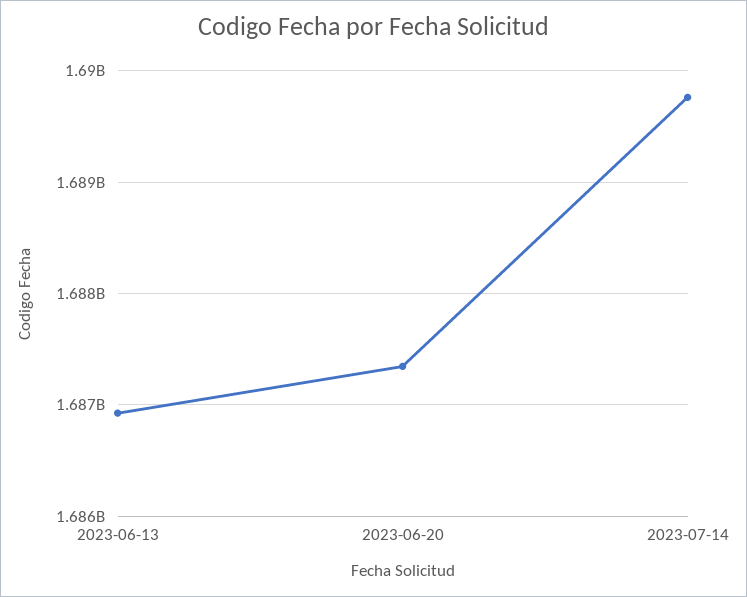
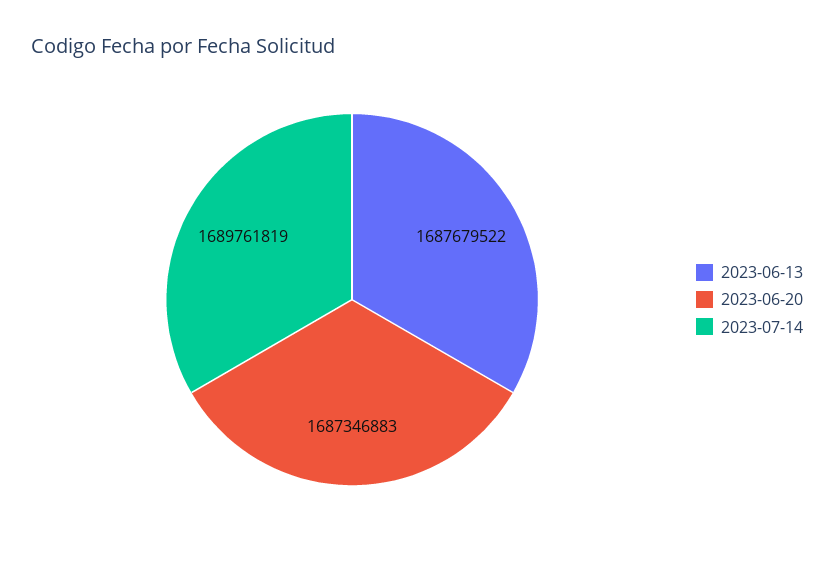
2023-06-13: 1686900000 -> 1687679522

